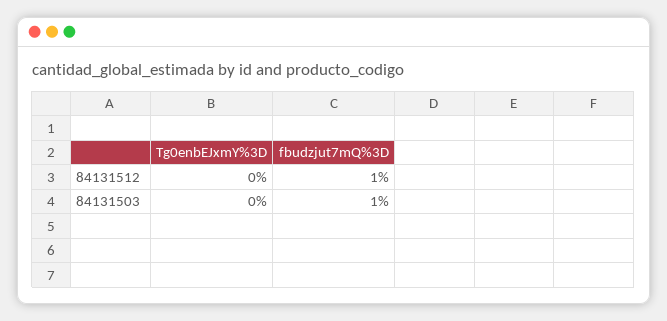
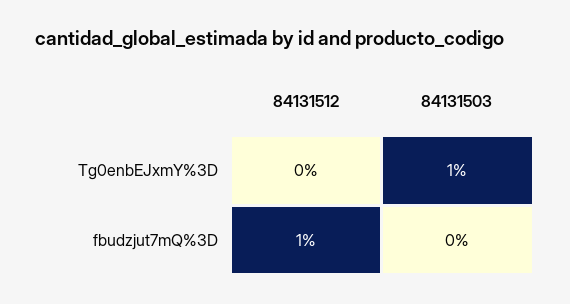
Tg0enbEJxmY%3D, 84131503: 0 -> 1
fbudzjut7mQ%3D, 84131503: 1 -> 0

